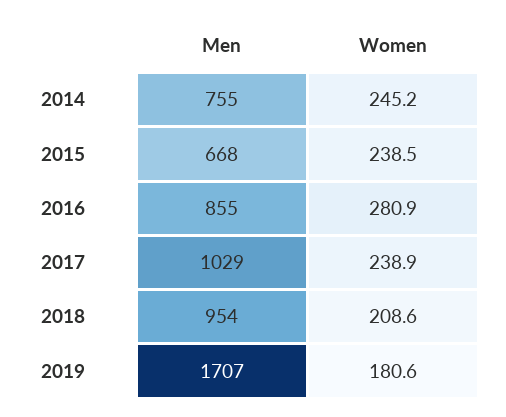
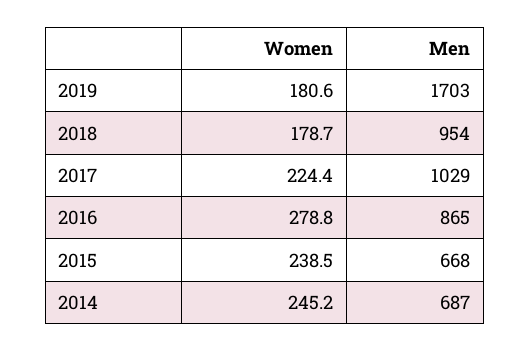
Men, 2014: 755 -> 687
Men, 2016: 855 -> 865
Women, 2016: 280.9 -> 278.8
Women, 2017: 238.9 -> 224.4
Women, 2018: 208.6 -> 178.7
Men, 2019: 1707 -> 1703

